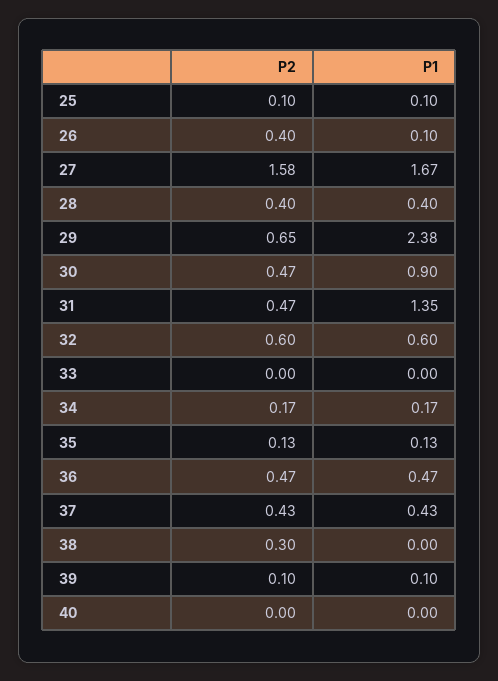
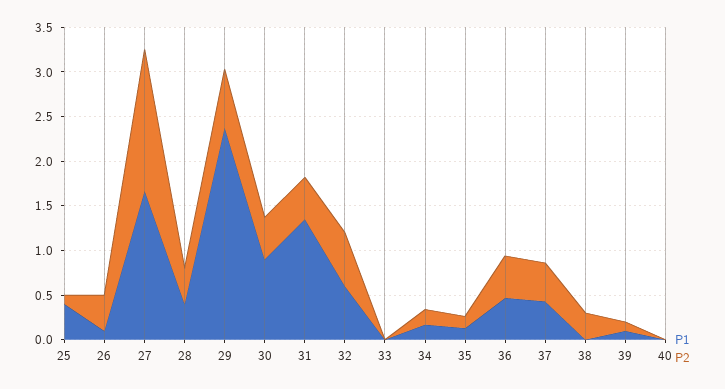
P1, 25: 0.1 -> 0.4

